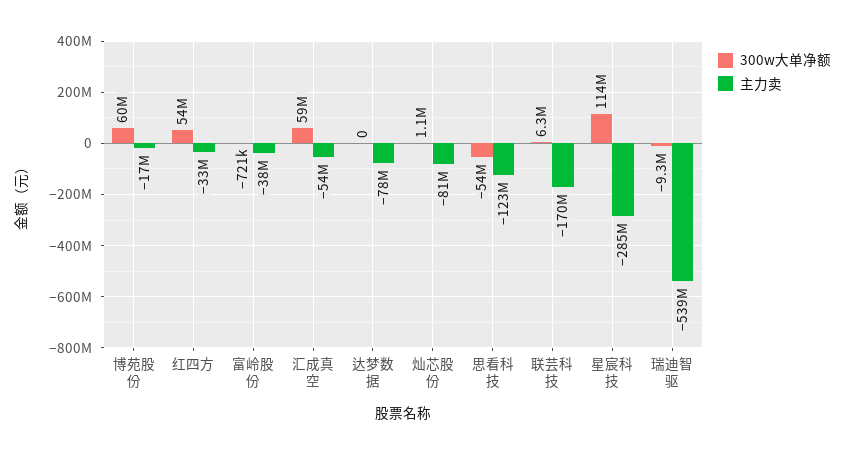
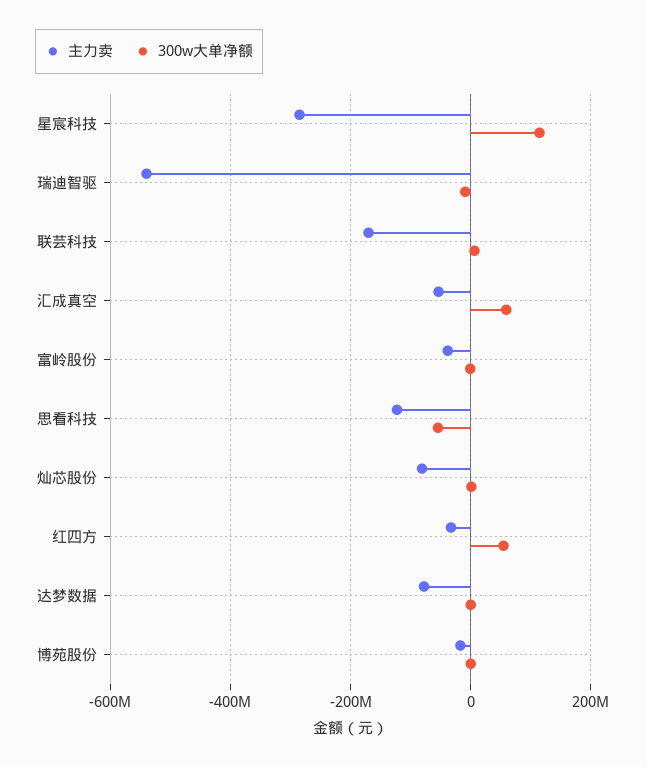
300w大单净额, 博苑股份: 60000000 -> 0

